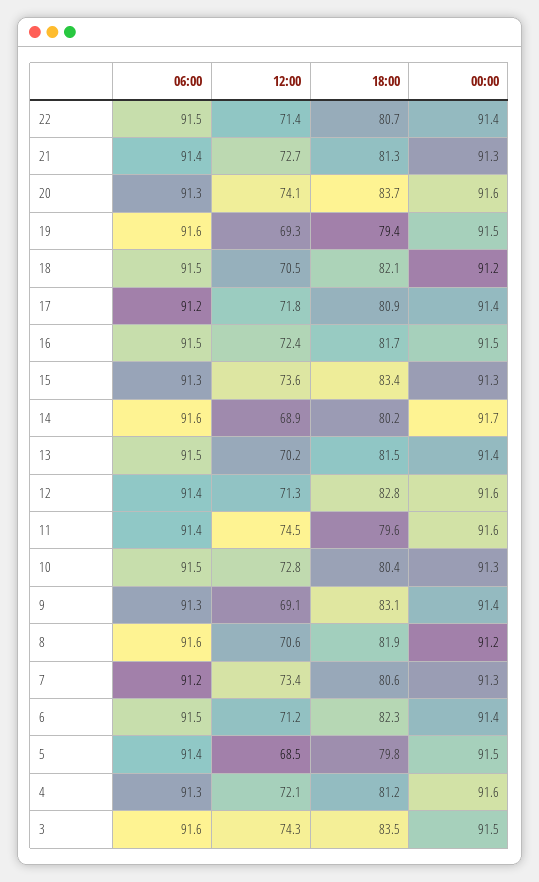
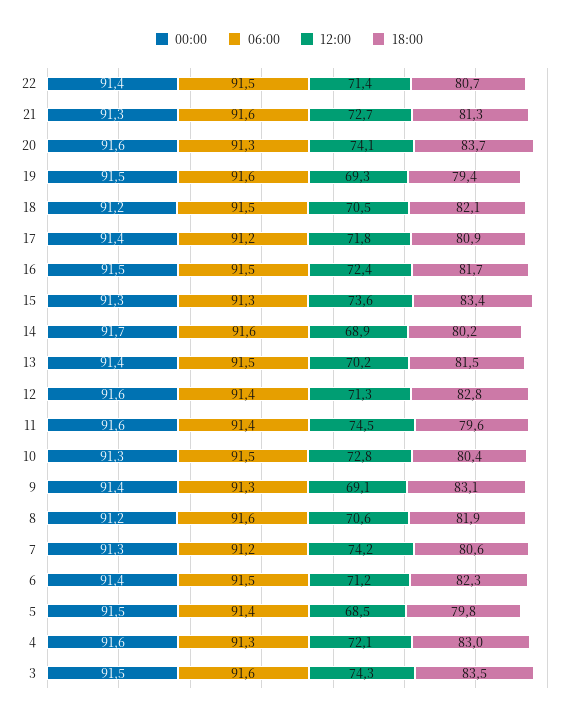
06:00, 21: 91.4 -> 91.6
12:00, 7: 73.4 -> 74.2
18:00, 4: 81.2 -> 83

